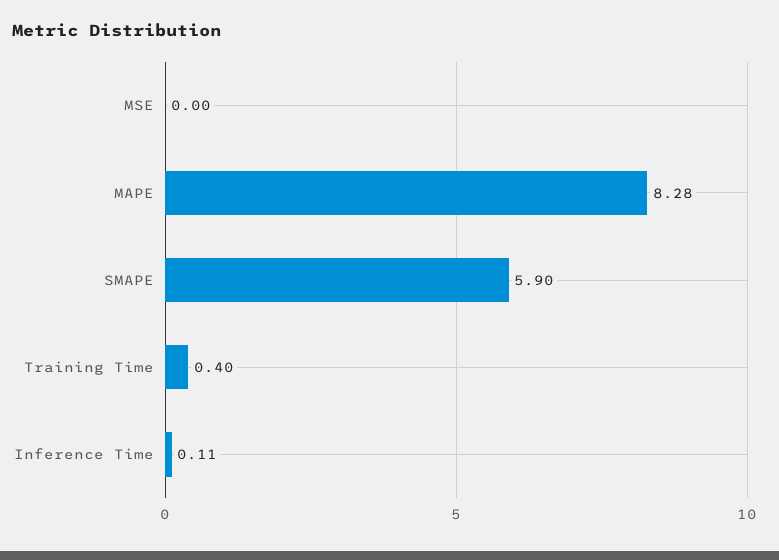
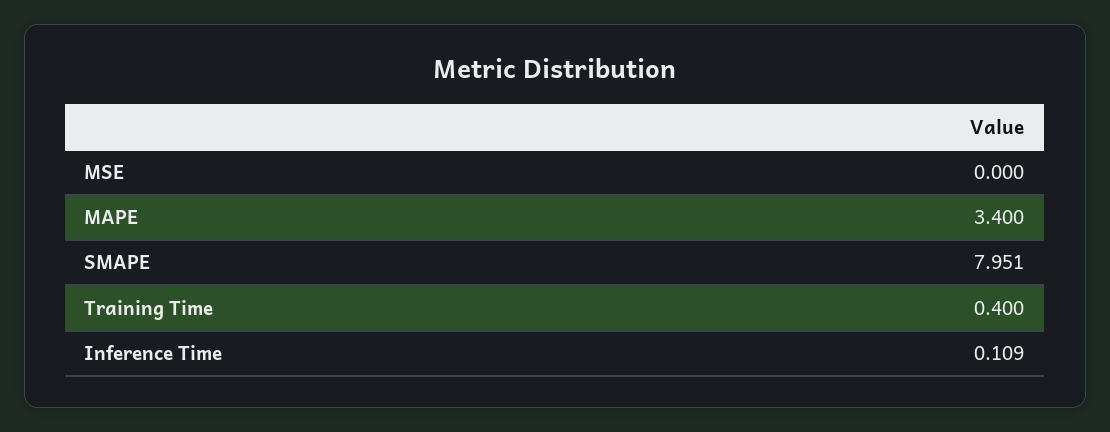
MAPE: 8.28 -> 3.4
SMAPE: 5.9 -> 7.951

